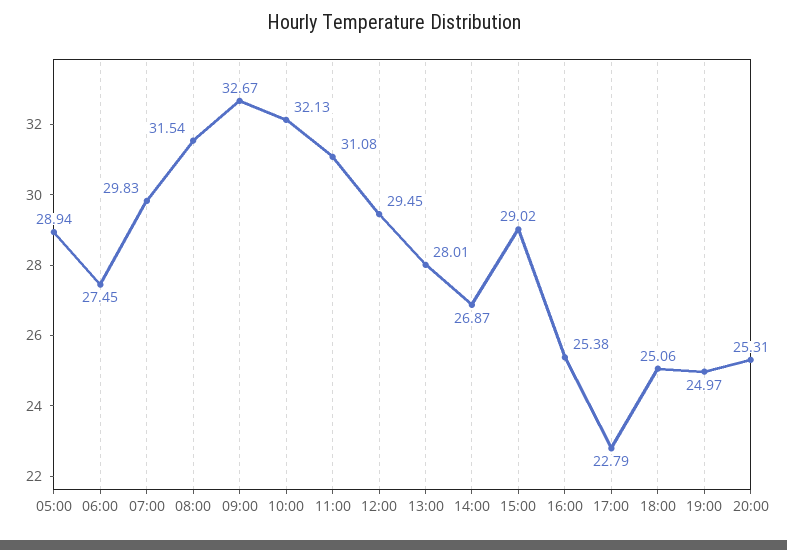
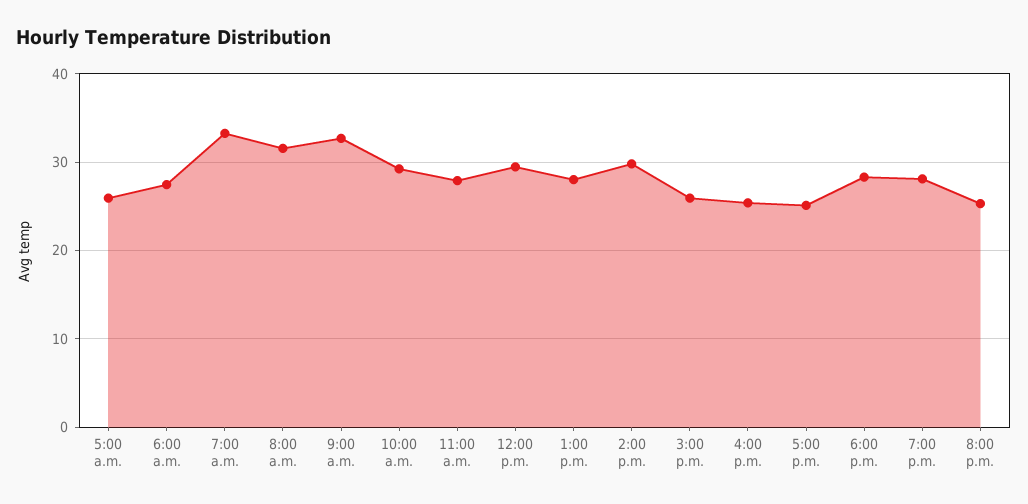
05:00: 28.94 -> 26
07:00: 29.83 -> 33
10:00: 32.13 -> 29
11:00: 31.08 -> 28
14:00: 26.87 -> 30
15:00: 29.02 -> 26
17:00: 22.79 -> 25
18:00: 25.06 -> 28
19:00: 24.97 -> 28

